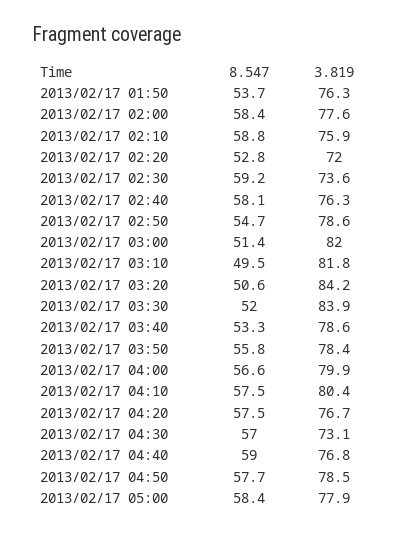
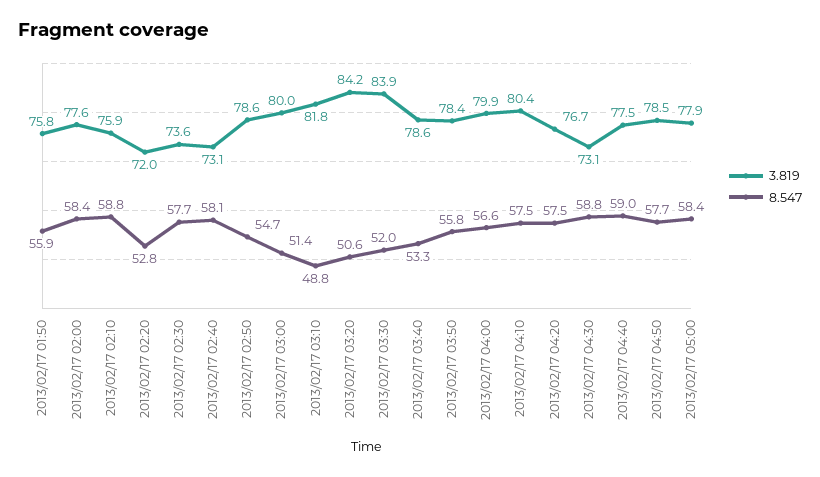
8.547, 2013/02/17 01:50: 53.7 -> 55.9
3.819, 2013/02/17 01:50: 76.3 -> 75.8
8.547, 2013/02/17 02:30: 59.2 -> 57.7
3.819, 2013/02/17 02:40: 76.3 -> 73.1
3.819, 2013/02/17 03:00: 82 -> 80
8.547, 2013/02/17 03:10: 49.5 -> 48.8
8.547, 2013/02/17 04:30: 57 -> 58.8
3.819, 2013/02/17 04:40: 76.8 -> 77.5

